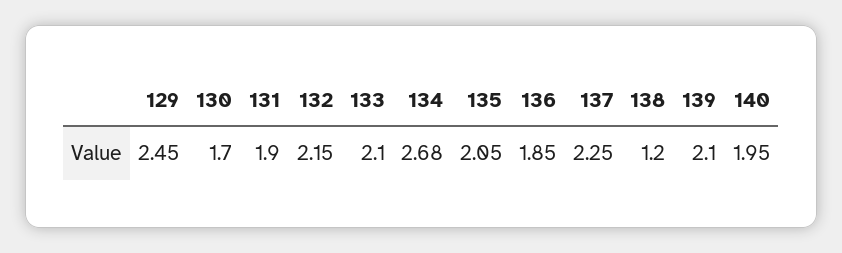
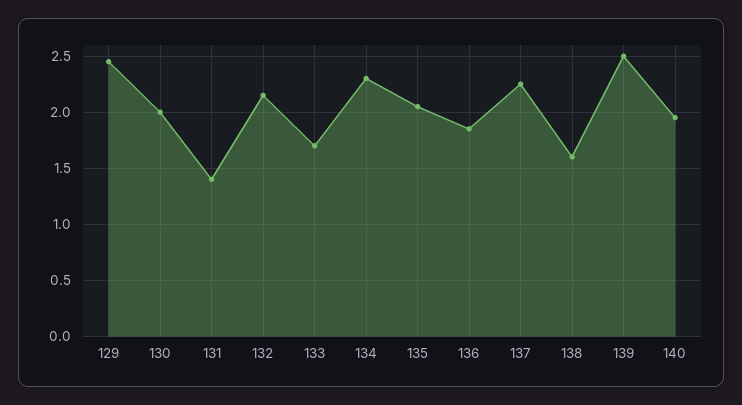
130: 1.7 -> 2
131: 1.9 -> 1.4
133: 2.1 -> 1.7
134: 2.68 -> 2.3
138: 1.2 -> 1.6
139: 2.1 -> 2.5

